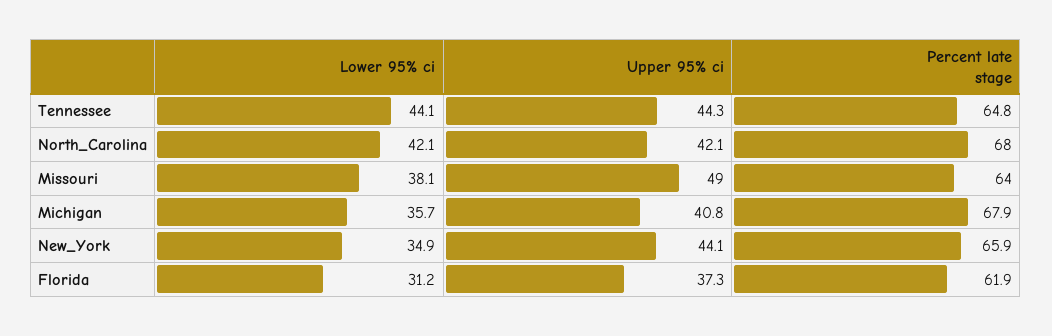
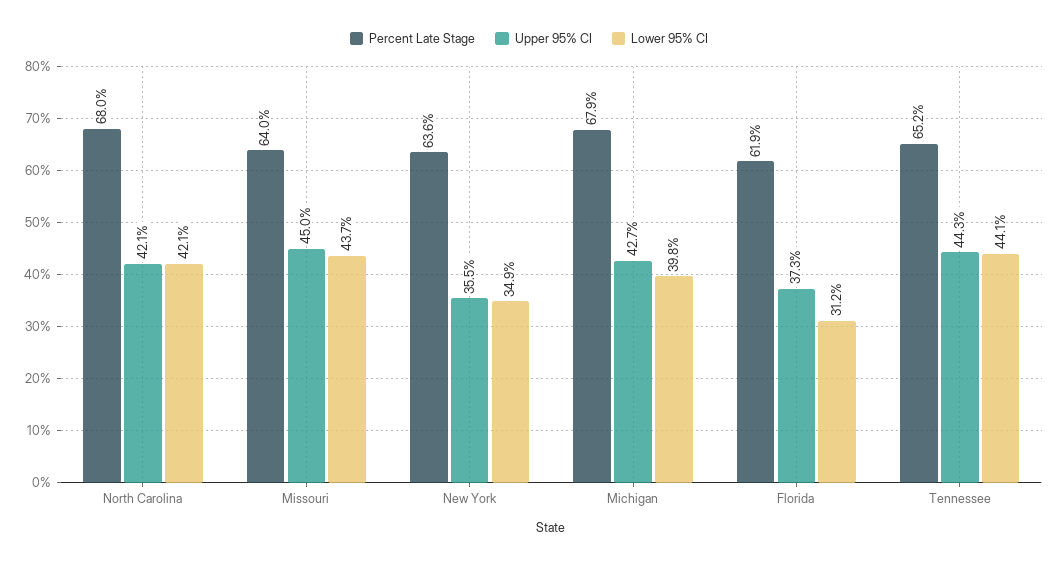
Percent late stage, Tennessee: 64.8 -> 65.2
Lower 95% ci, Missouri: 38.1 -> 43.7
Upper 95% ci, Missouri: 49 -> 45
Lower 95% ci, Michigan: 35.7 -> 39.8
Upper 95% ci, Michigan: 40.8 -> 42.7
Upper 95% ci, New_York: 44.1 -> 35.5
Percent late stage, New_York: 65.9 -> 63.6

